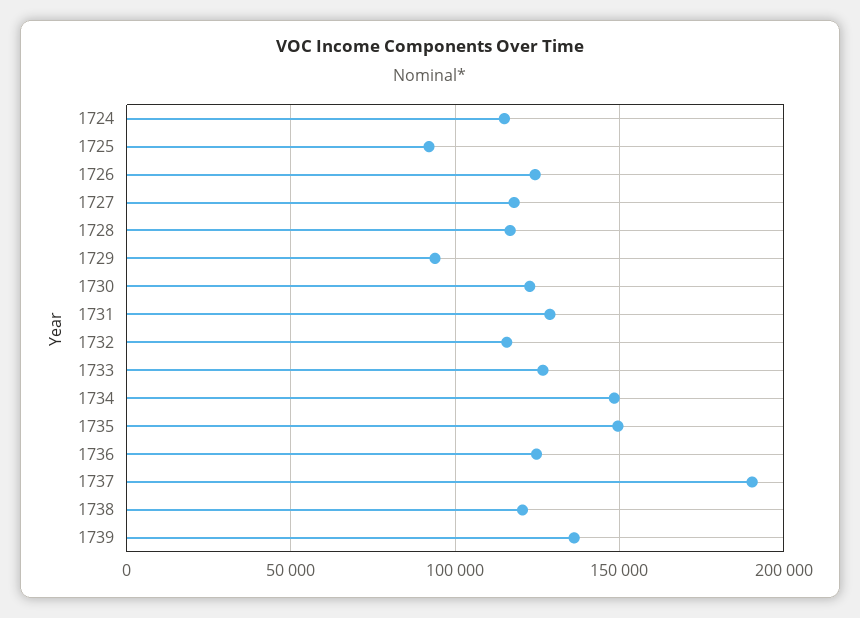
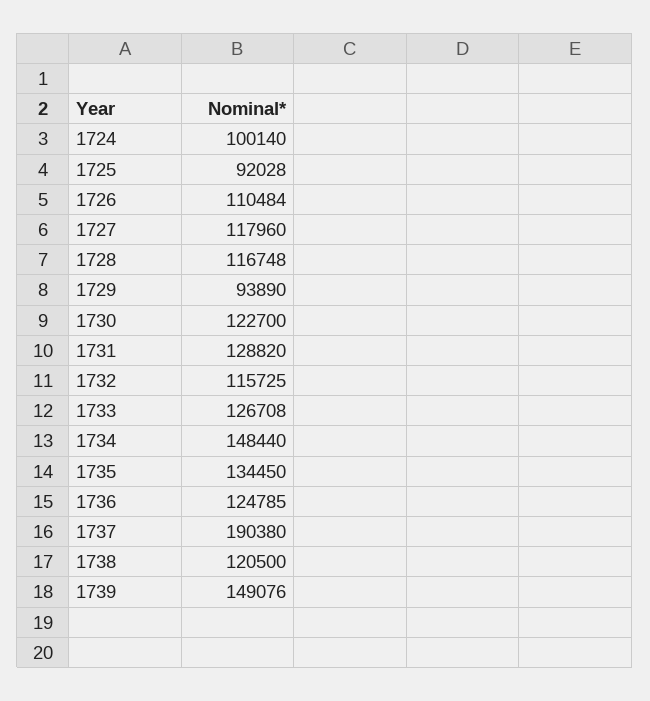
1724: 115000 -> 100140
1726: 125000 -> 110484
1735: 150000 -> 134450
1739: 135000 -> 149076

